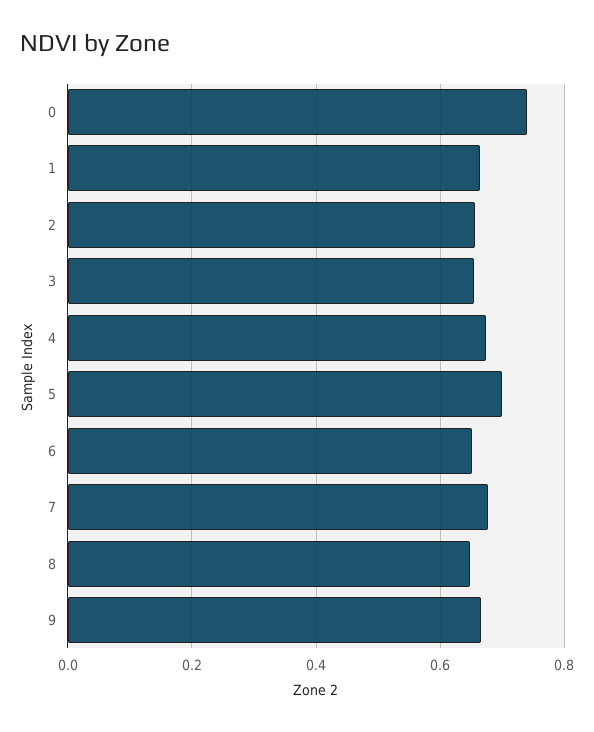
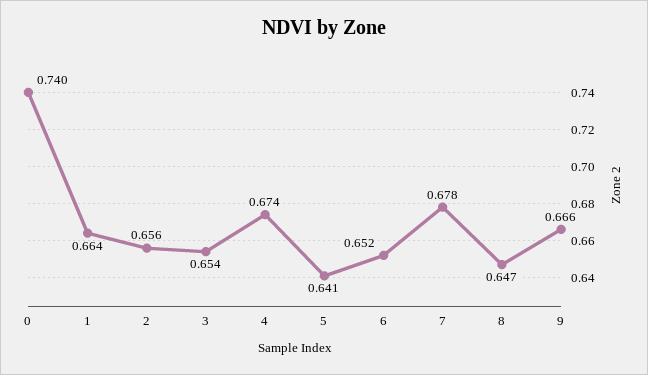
5: 0.7 -> 0.641

